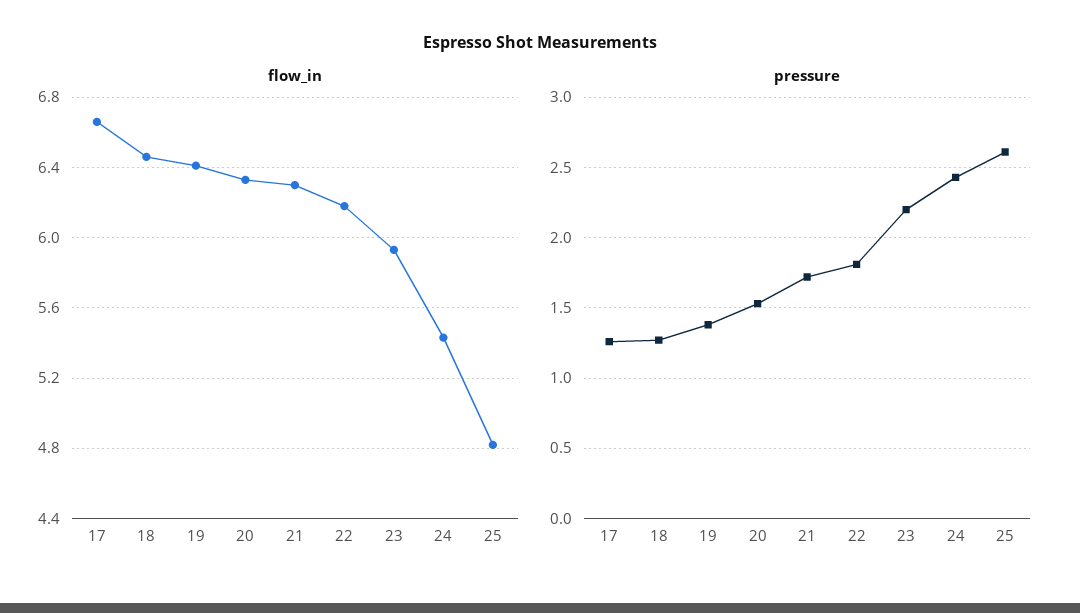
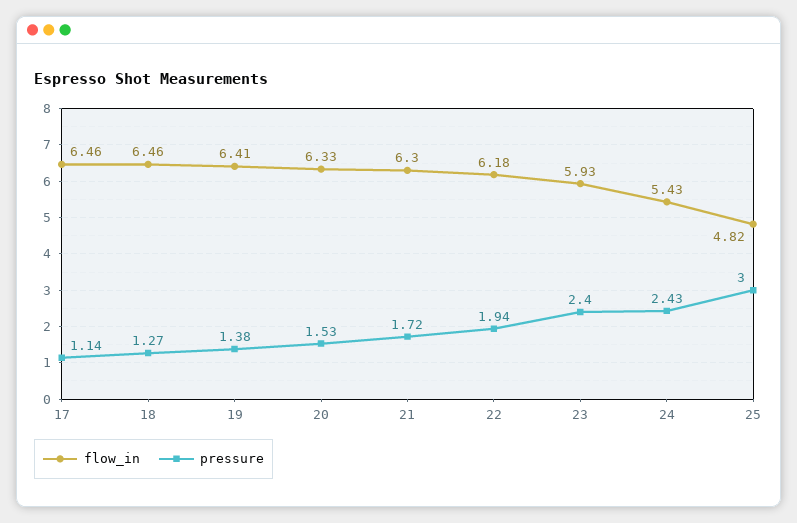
flow_in, 17: 6.65 -> 6.46
pressure, 17: 1.25 -> 1.14
pressure, 22: 1.8 -> 1.94
pressure, 23: 2.2 -> 2.4
pressure, 25: 2.6 -> 3

